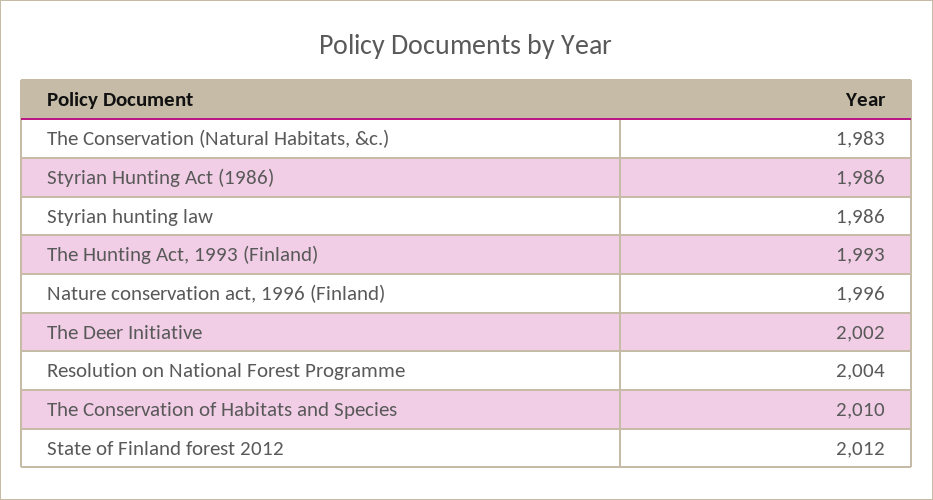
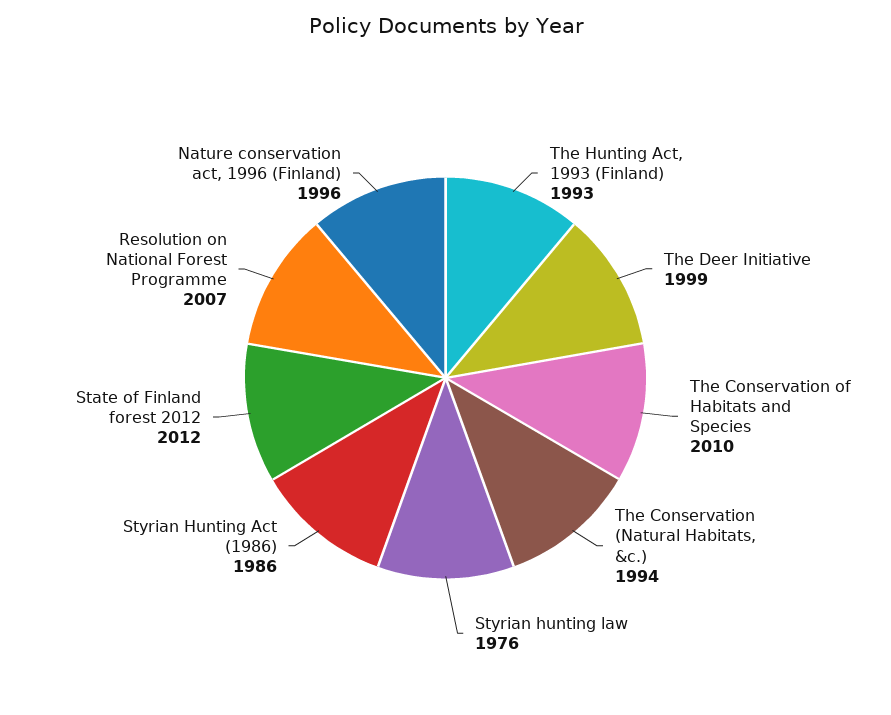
The Conservation (Natural Habitats, &c.): 1983 -> 1994
Styrian hunting law: 1986 -> 1976
The Deer Initiative: 2002 -> 1999
Resolution on National Forest Programme: 2004 -> 2007

